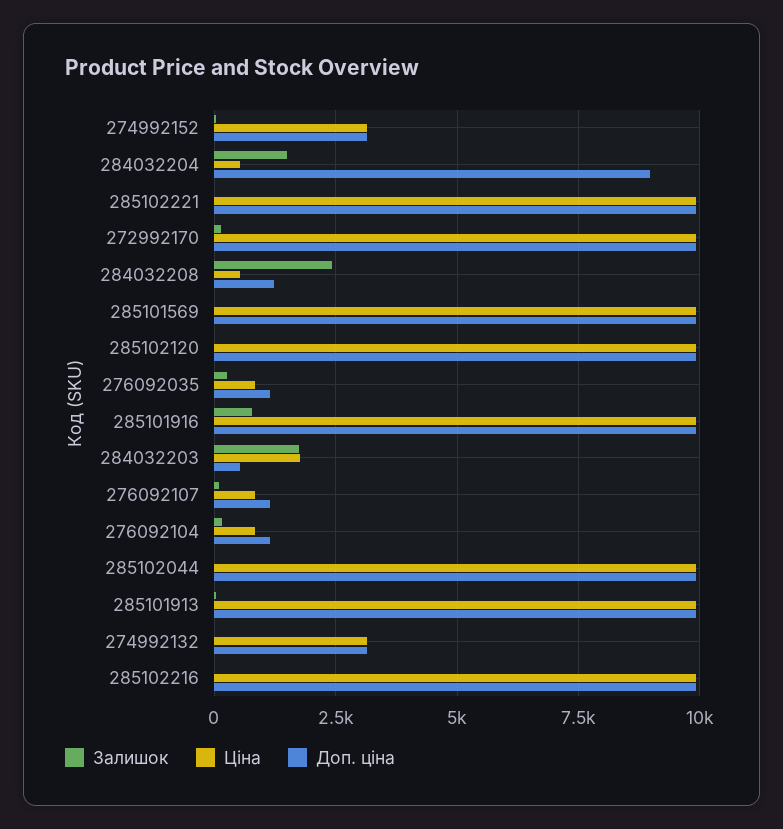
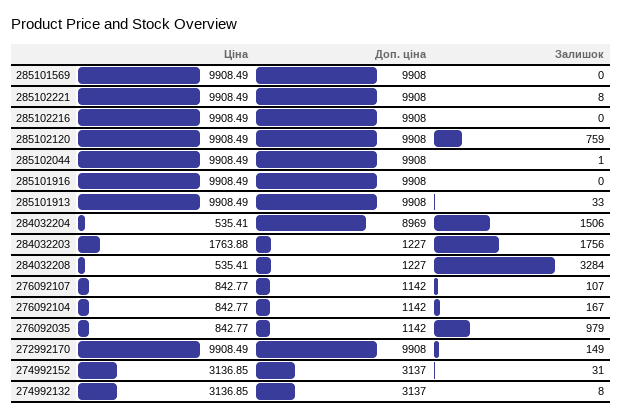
Залишок, 284032208: 2500 -> 3284
Залишок, 285102120: 0 -> 759
Залишок, 276092035: 250 -> 979
Залишок, 285101916: 750 -> 0
Доп. ціна, 284032203: 500 -> 1227

